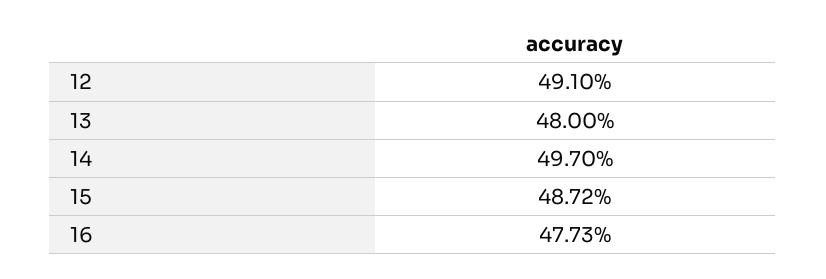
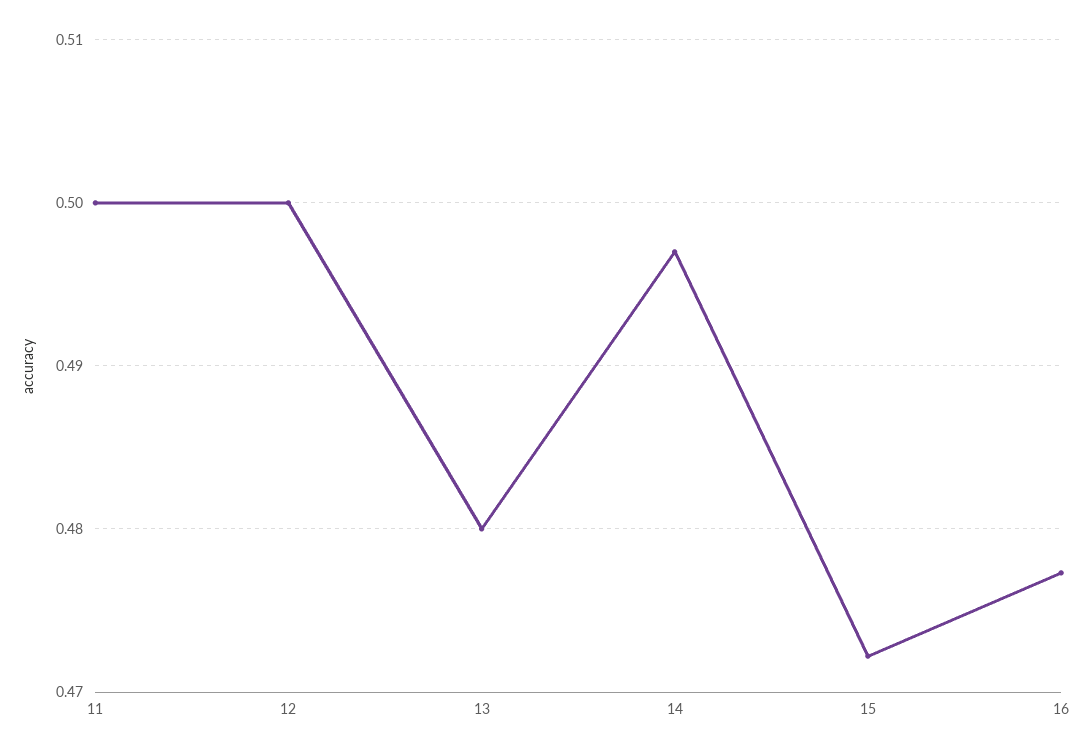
12: 0.491 -> 0.5
15: 0.4872 -> 0.472
11: none -> 0.5

